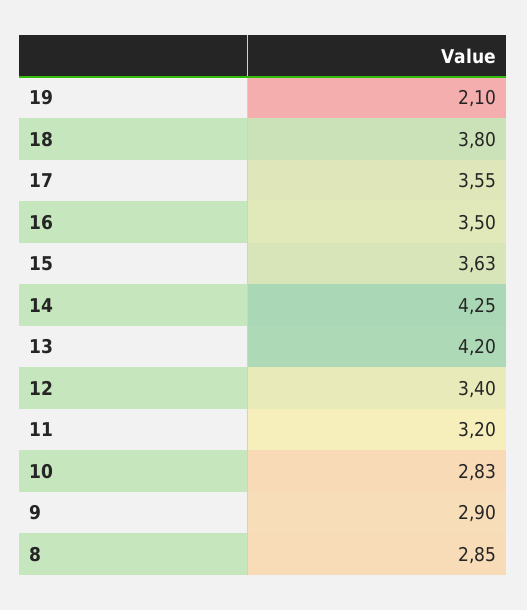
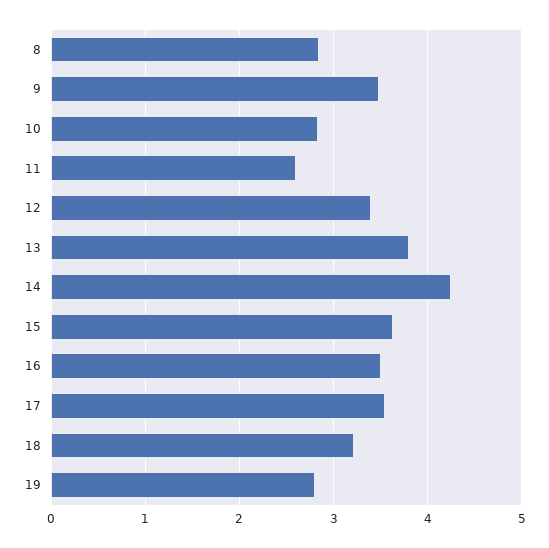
19: 2.1 -> 2.8
18: 3.8 -> 3.2
13: 4.2 -> 3.8
11: 3.2 -> 2.6
9: 2.9 -> 3.5

